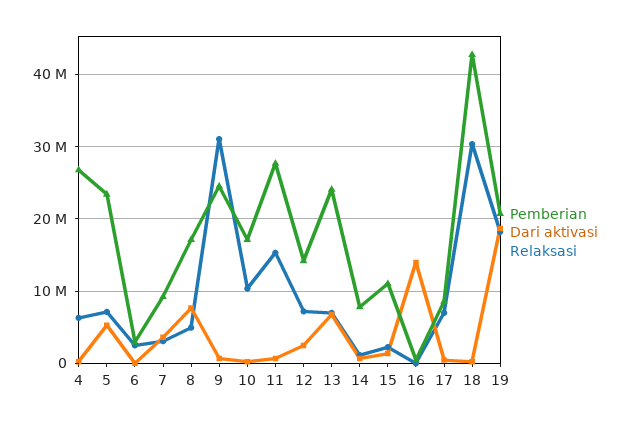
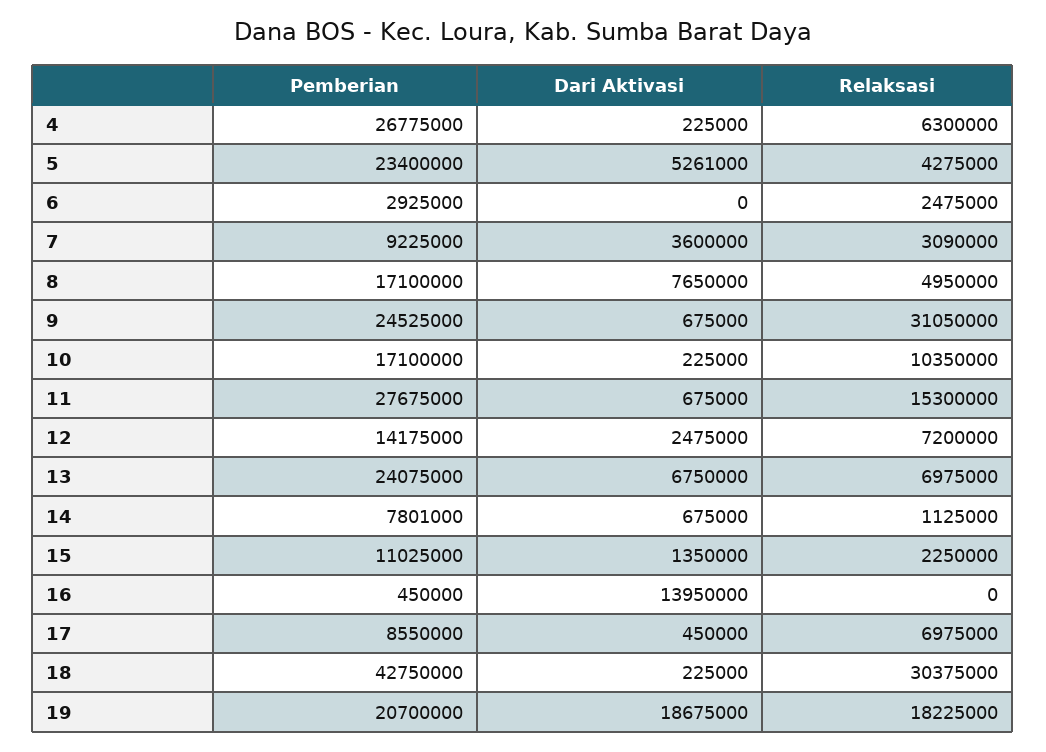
Relaksasi, 5: 7000000 -> 4275000

